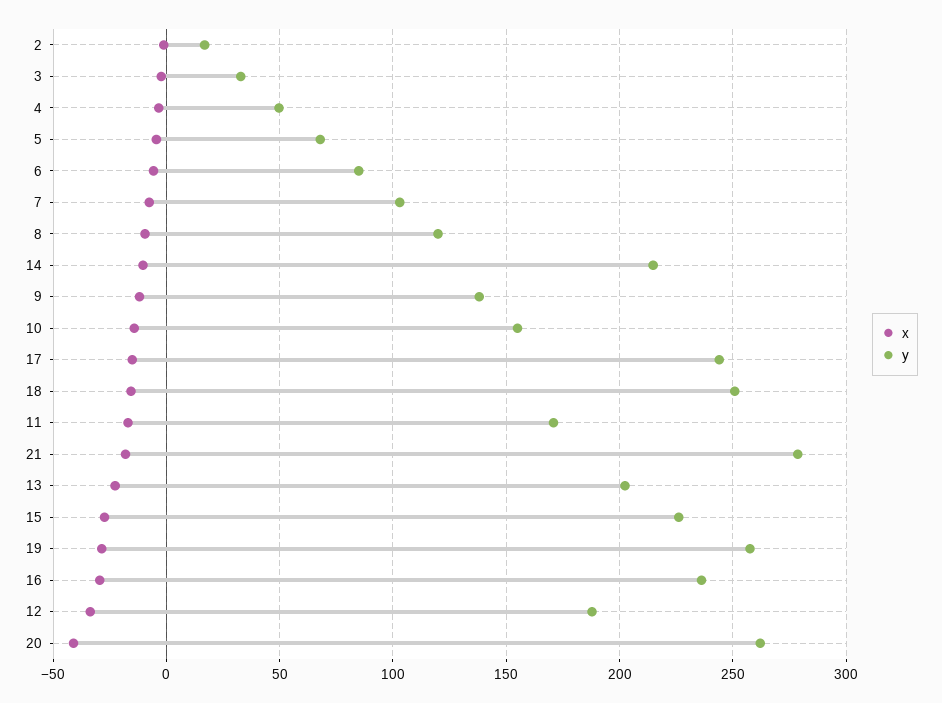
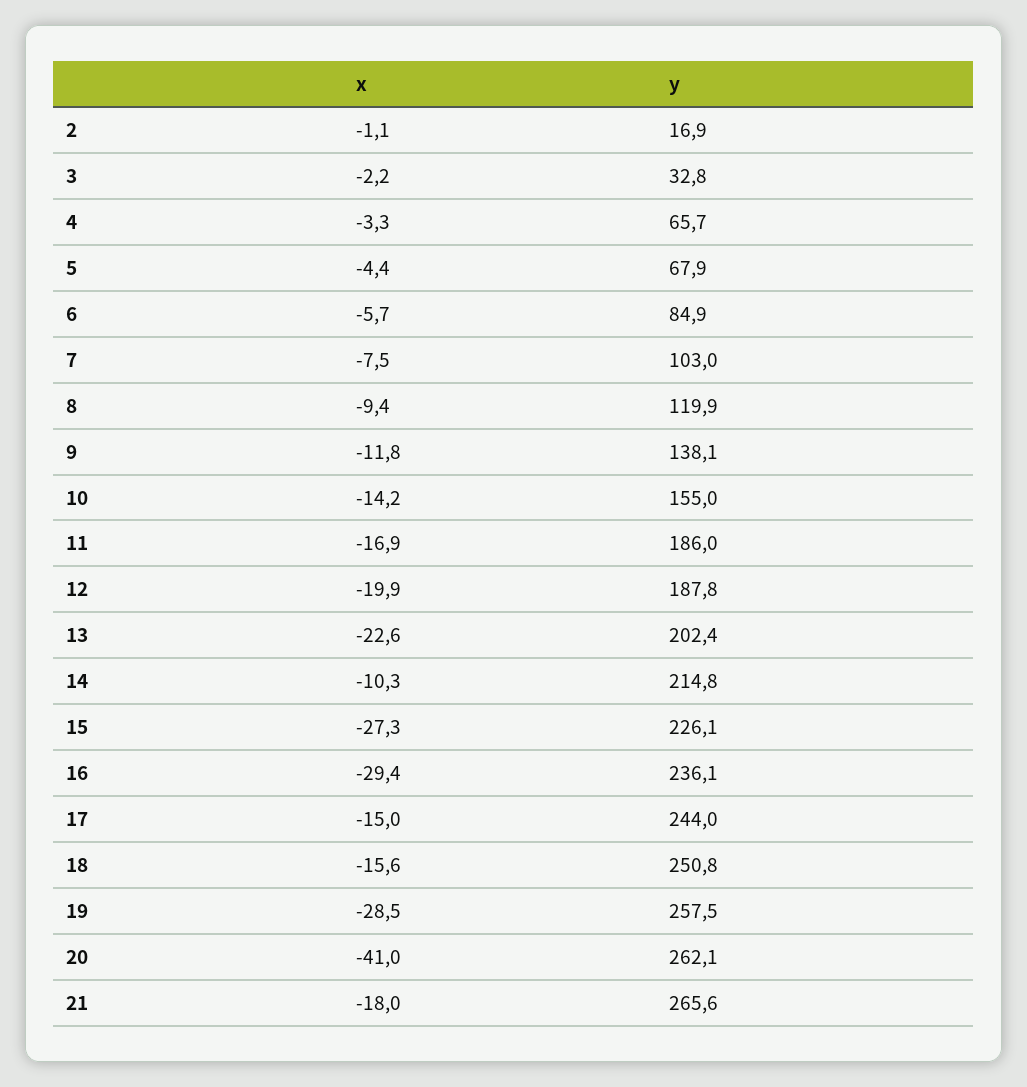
y, 4: 50 -> 65.7
y, 11: 170 -> 186
y, 21: 280 -> 265.6
x, 12: -35 -> -19.9

